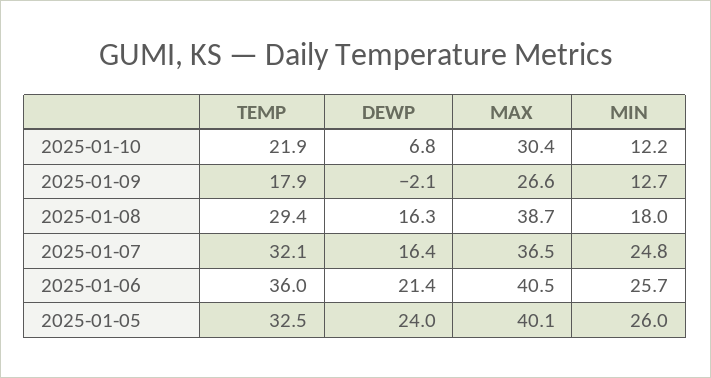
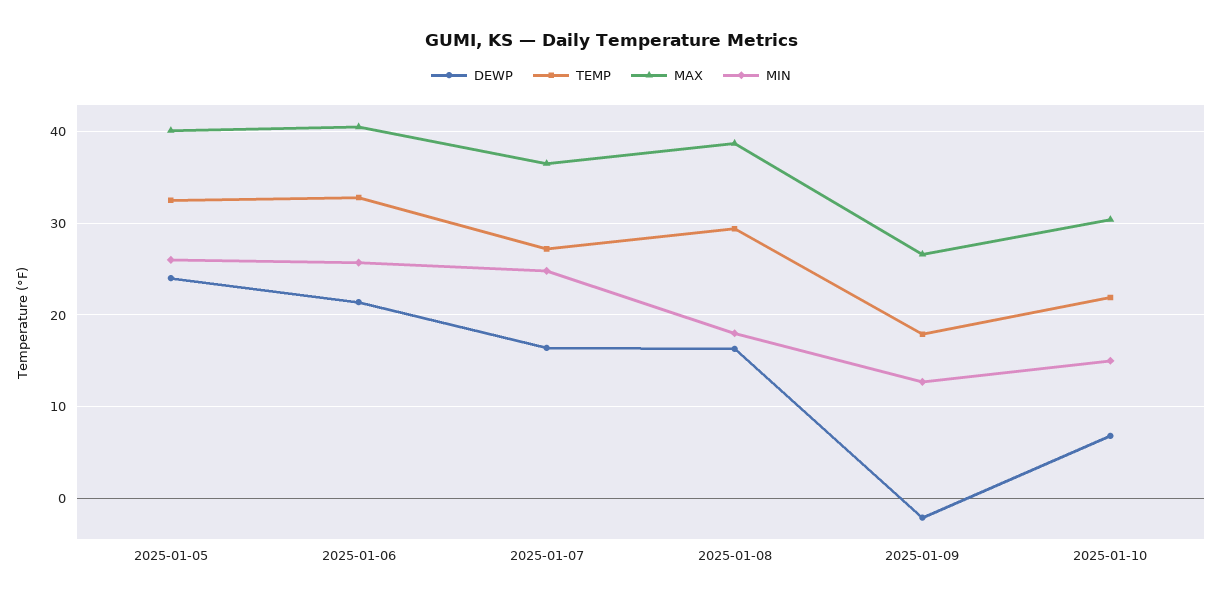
MIN, 2025-01-10: 12.2 -> 15
TEMP, 2025-01-07: 32.1 -> 27
TEMP, 2025-01-06: 36 -> 33

